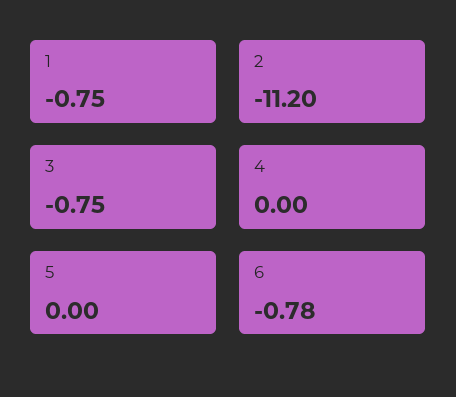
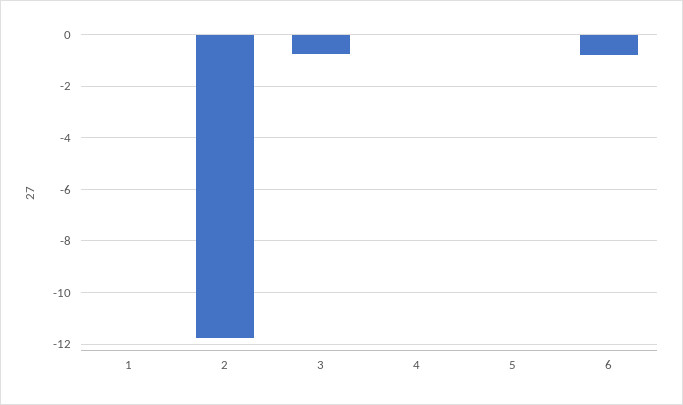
1: -0.75 -> 0
2: -11.2 -> -11.75

